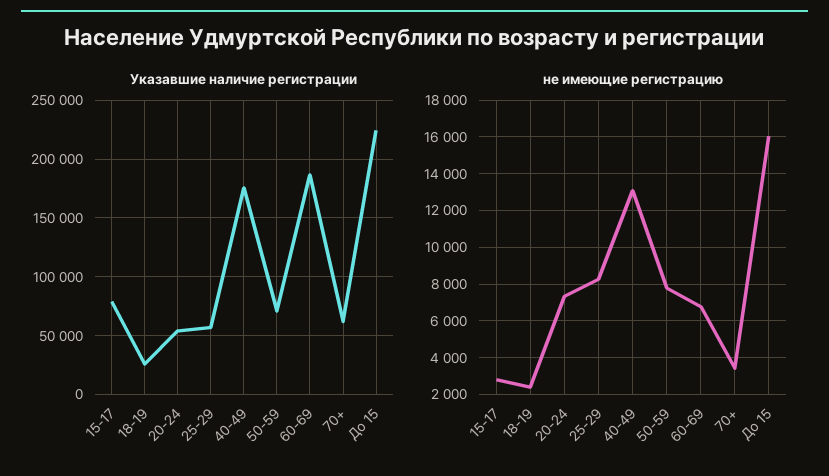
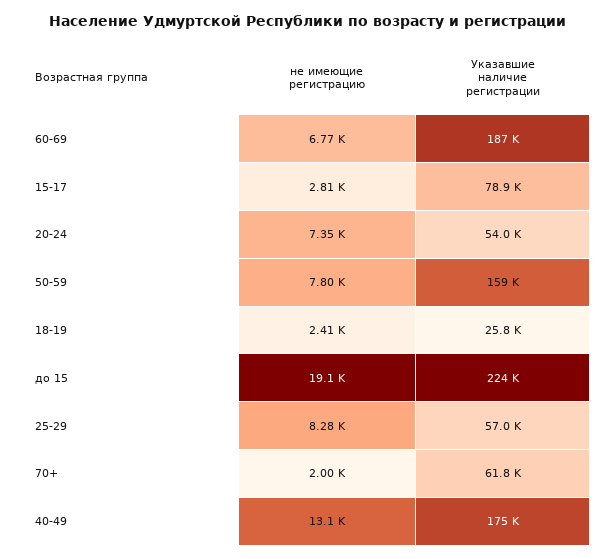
Указавшие наличие регистрации, 50-59: 70000 -> 159000
не имеющие регистрацию, 70+: 3500 -> 2000
не имеющие регистрацию, До 15: 16000 -> 19100

